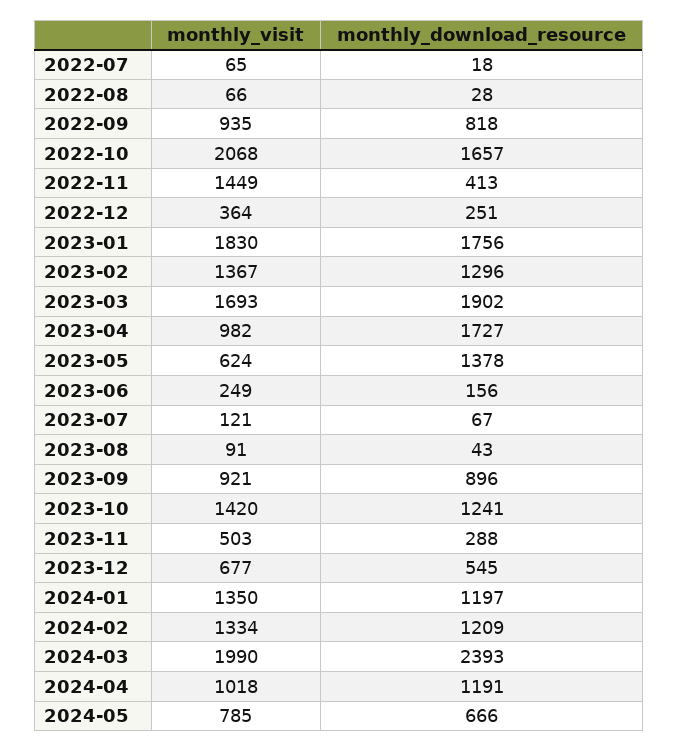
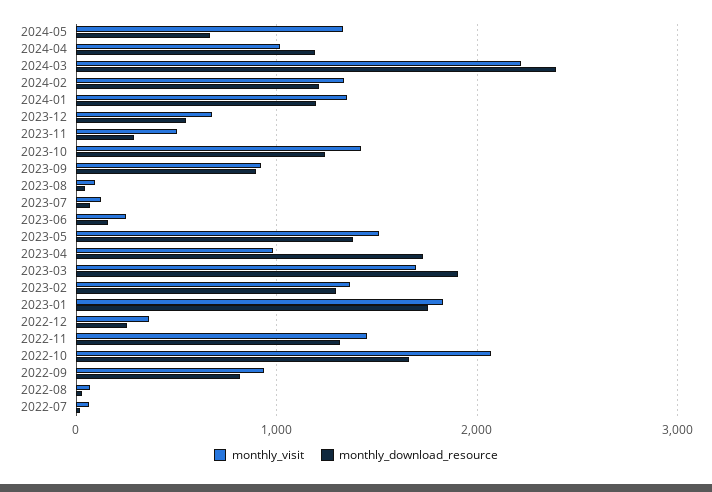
monthly_download_resource, 2022-11: 413 -> 1300
monthly_visit, 2023-05: 624 -> 1500
monthly_visit, 2024-03: 1990 -> 2200
monthly_visit, 2024-05: 785 -> 1300

